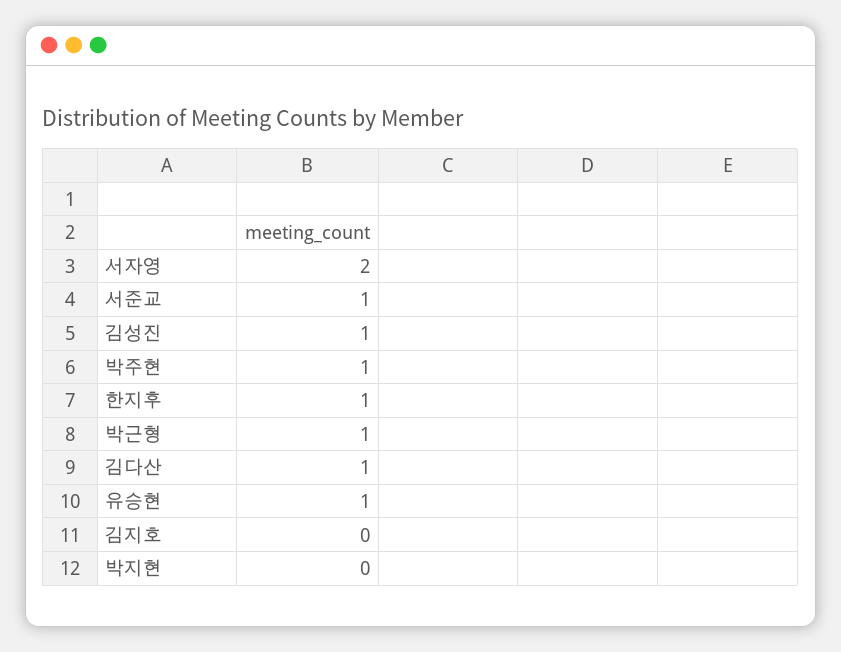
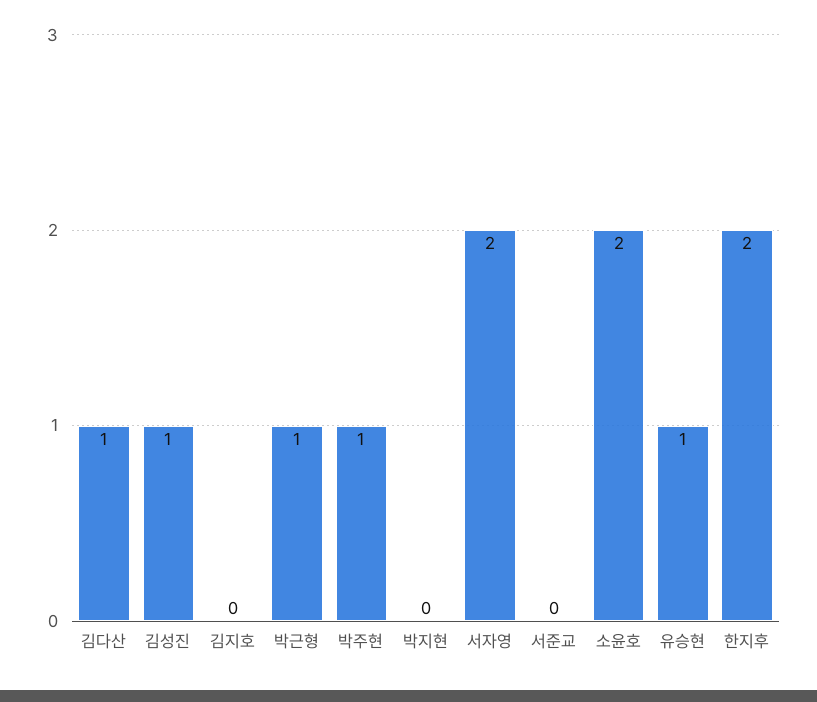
서준교: 1 -> 0
한지후: 1 -> 2
소윤호: none -> 2

